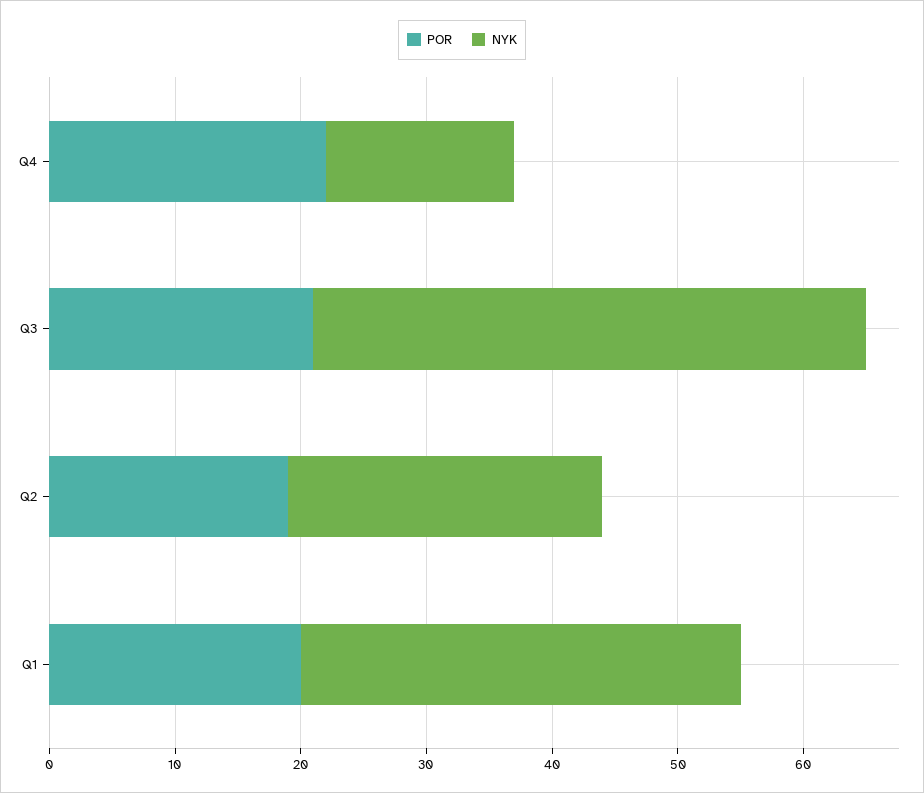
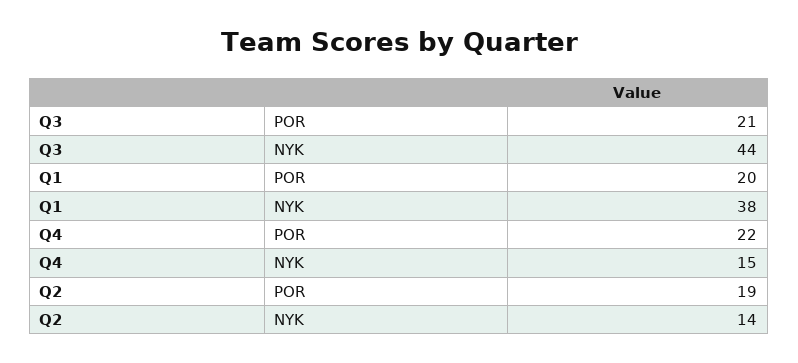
NYK, Q2: 25 -> 14
NYK, Q1: 35 -> 38

